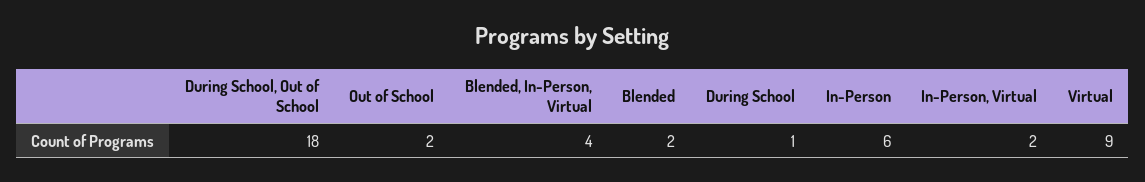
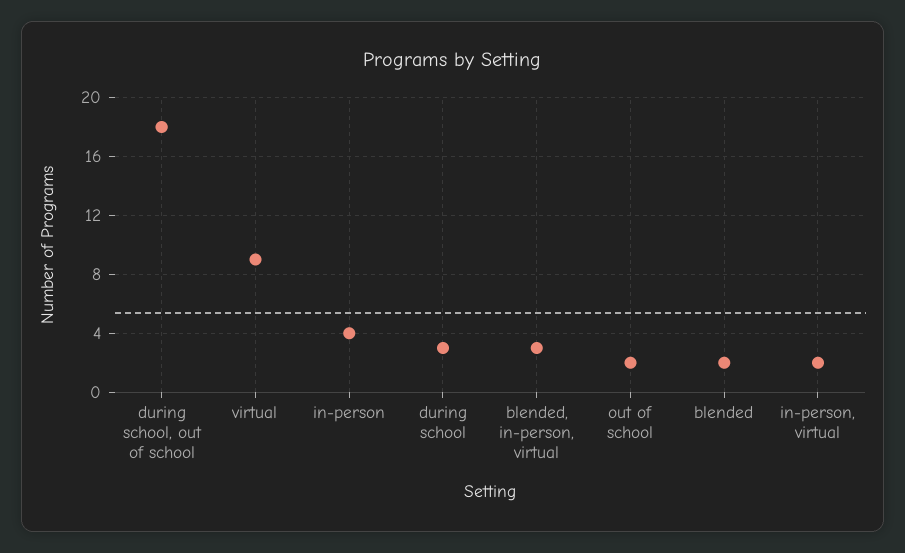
Blended, In-Person, Virtual: 4 -> 3
During School: 1 -> 3
In-Person: 6 -> 4

